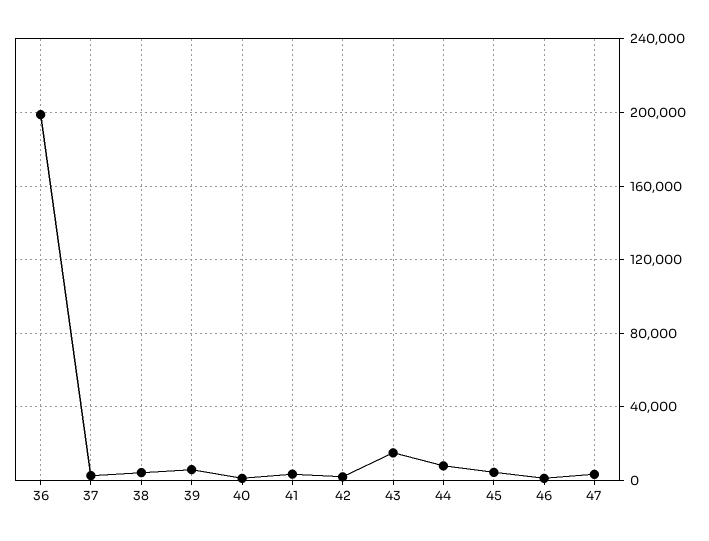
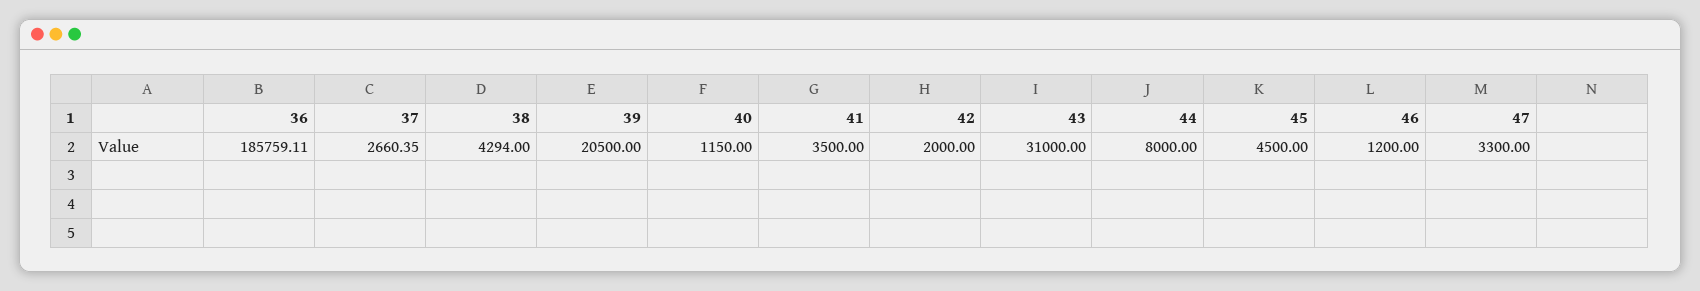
36: 200000 -> 185759.11
39: 5000 -> 20500
43: 15000 -> 31000

